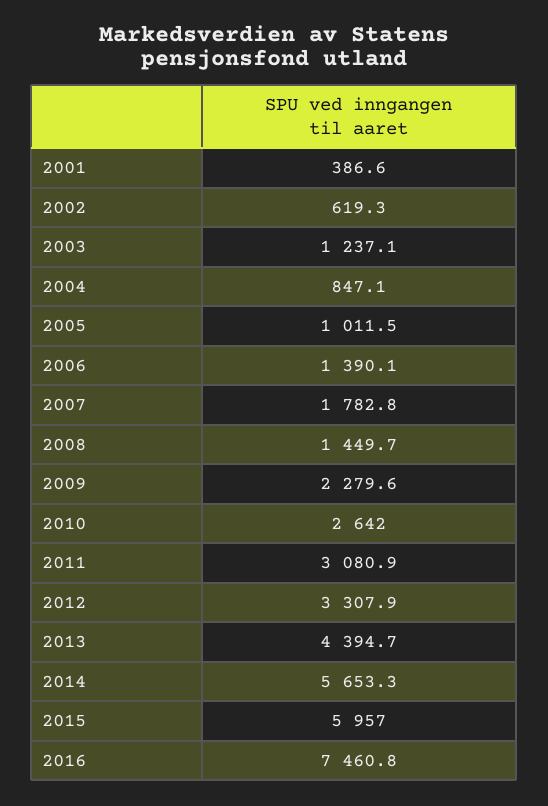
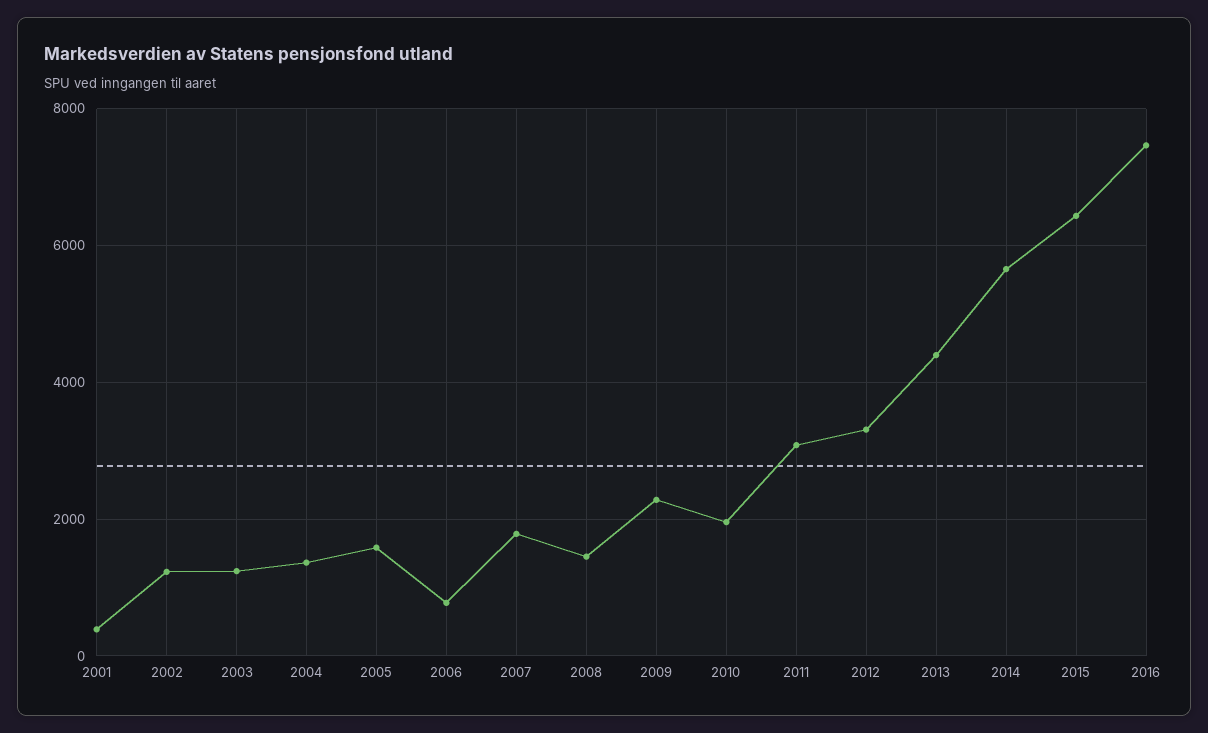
2002: 619.3 -> 1200
2004: 847.1 -> 1400
2005: 1011.5 -> 1600
2006: 1390.1 -> 800
2010: 2642 -> 2000
2015: 5957 -> 6400

